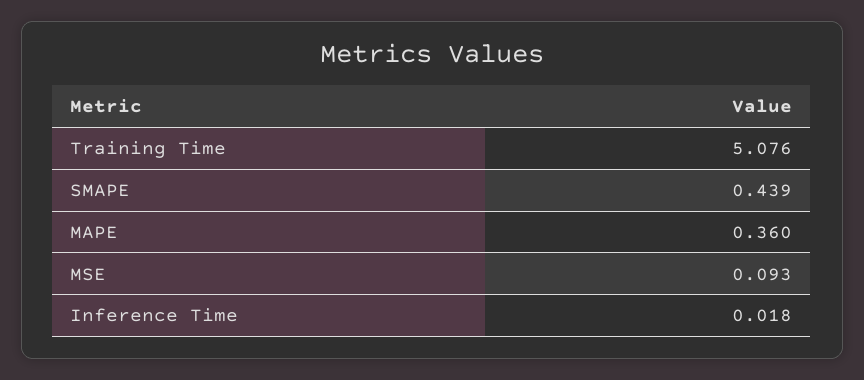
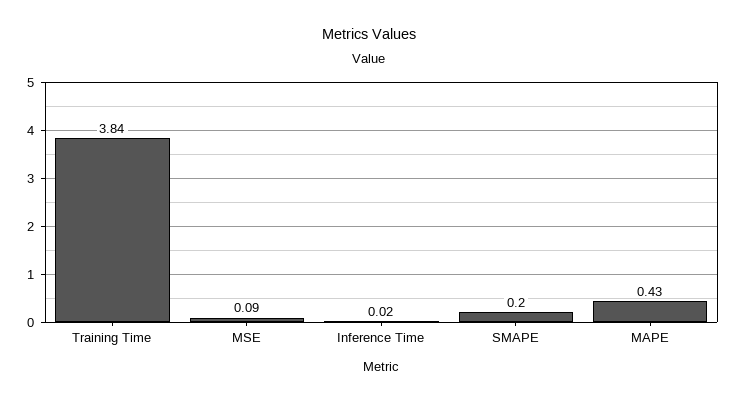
Training Time: 5.076 -> 3.84
SMAPE: 0.439 -> 0.2
MAPE: 0.36 -> 0.43

